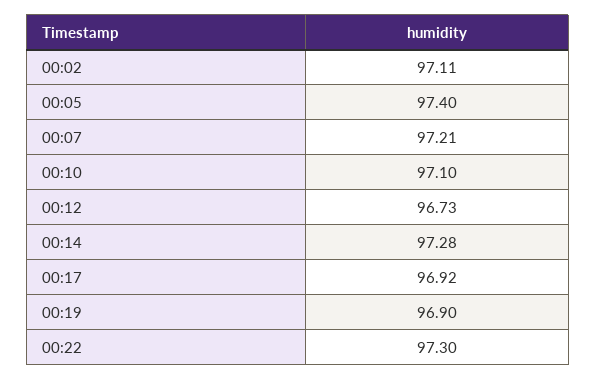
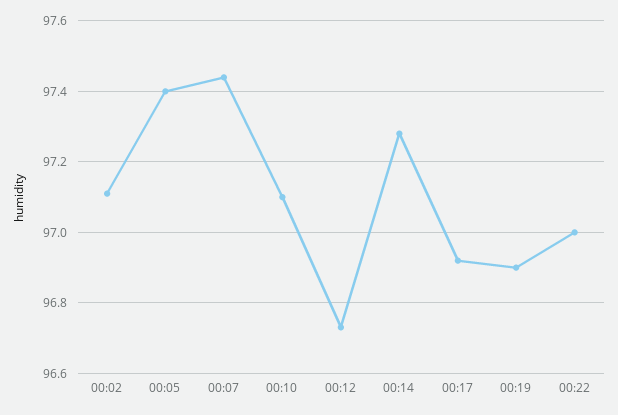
00:07: 97.21 -> 97.45
00:22: 97.3 -> 97

